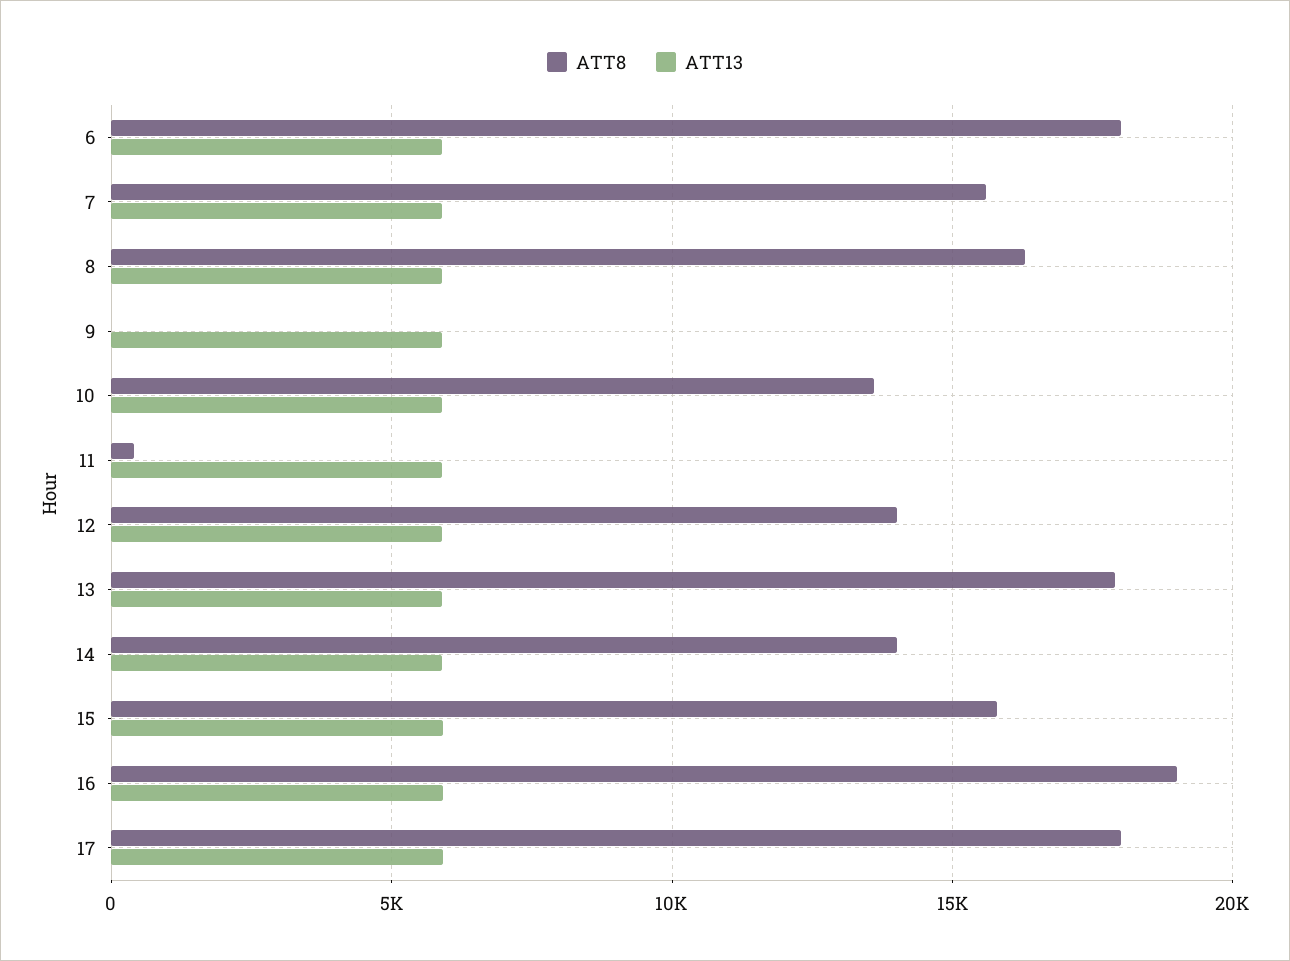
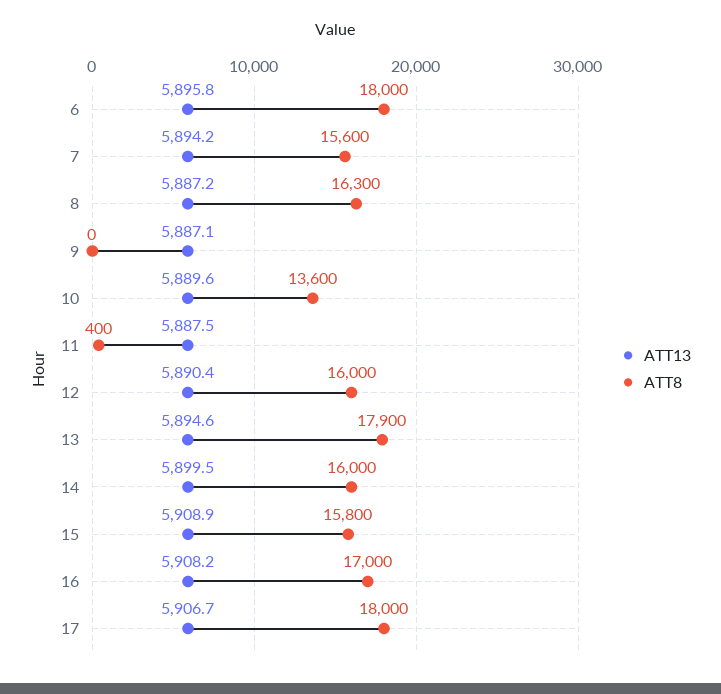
ATT8, 12: 14000 -> 16000
ATT8, 14: 14000 -> 16000
ATT8, 16: 19000 -> 17000

